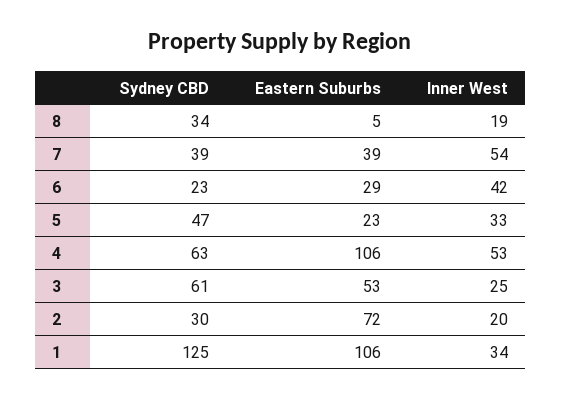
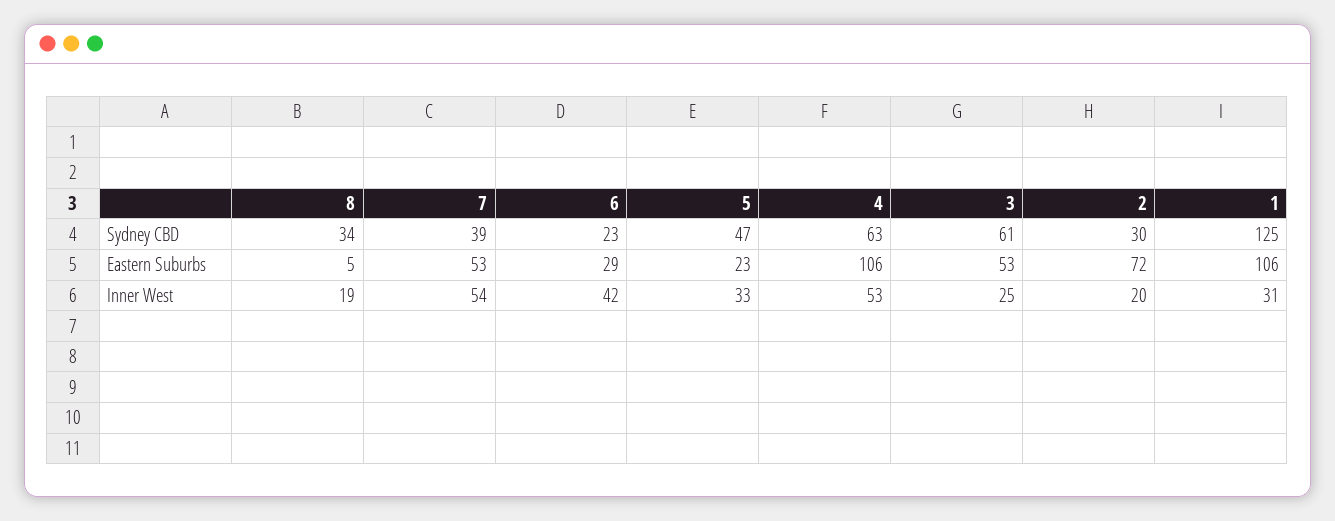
Eastern Suburbs, 7: 39 -> 53
Inner West, 1: 34 -> 31

